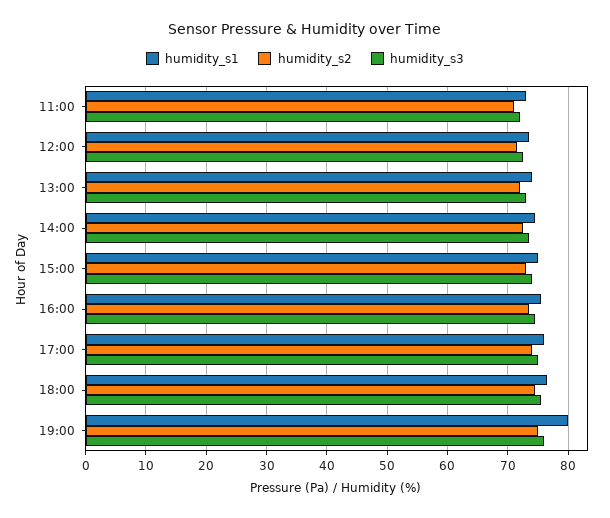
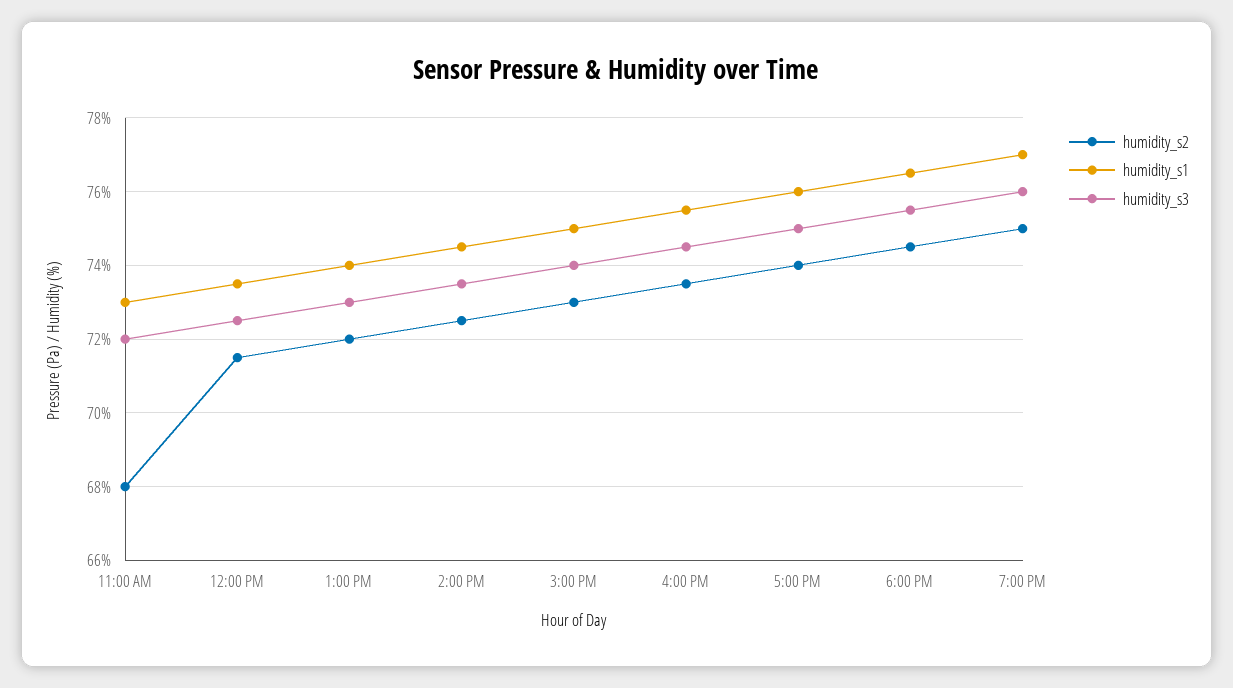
humidity_s2, 11:00: 71 -> 68
humidity_s1, 19:00: 80 -> 77

